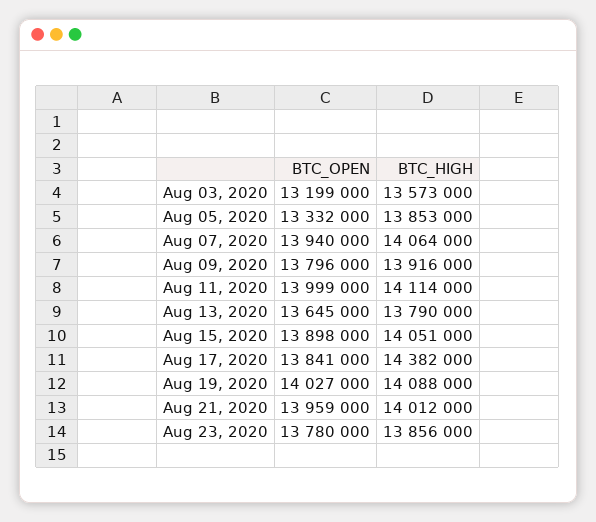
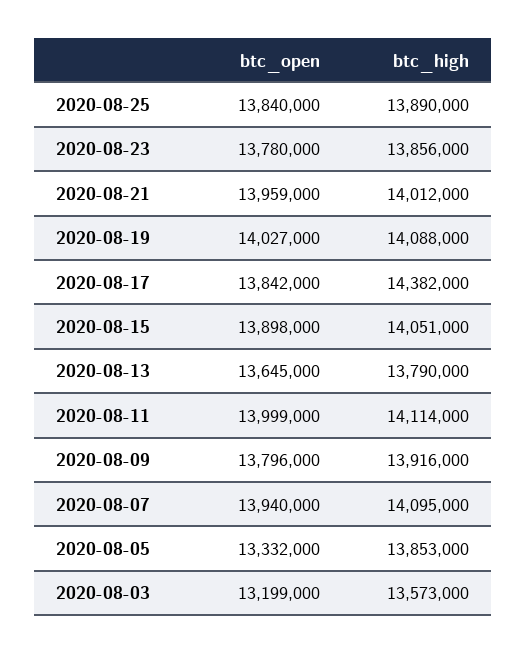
BTC_HIGH, Aug 07, 2020: 14064000 -> 14095000
BTC_OPEN, Aug 17, 2020: 13841000 -> 13842000
BTC_OPEN, 2020-08-25: none -> 13840000
BTC_HIGH, 2020-08-25: none -> 13890000

